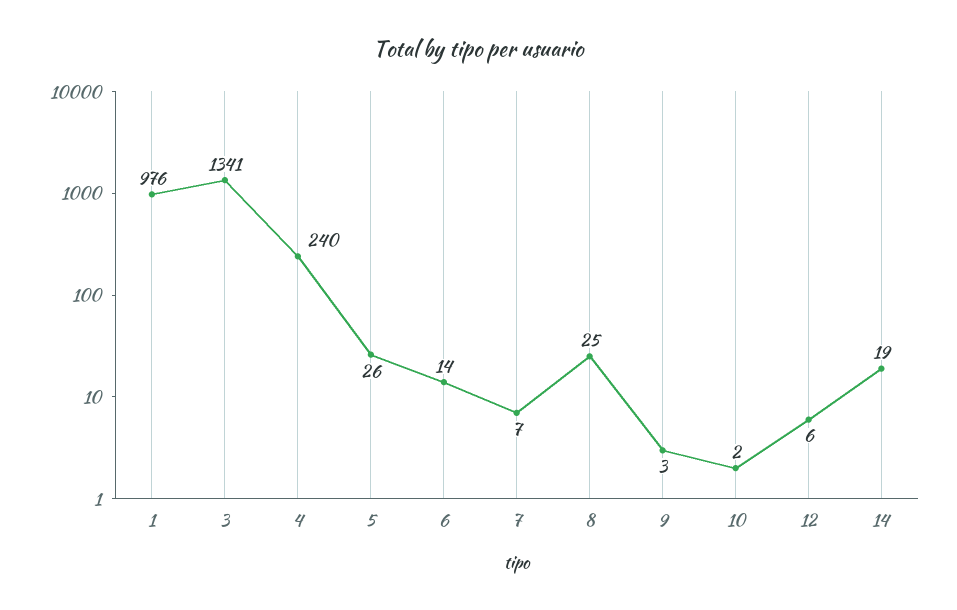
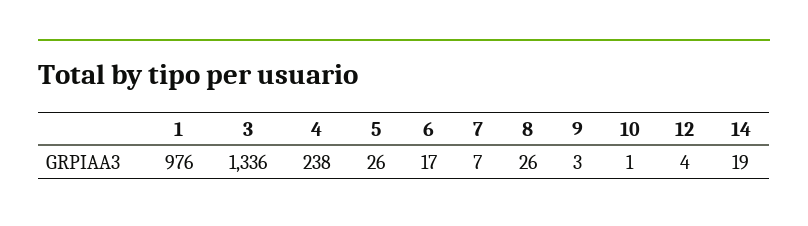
3: 1341 -> 1336
4: 240 -> 238
6: 14 -> 17
8: 25 -> 26
10: 2 -> 1
12: 6 -> 4

